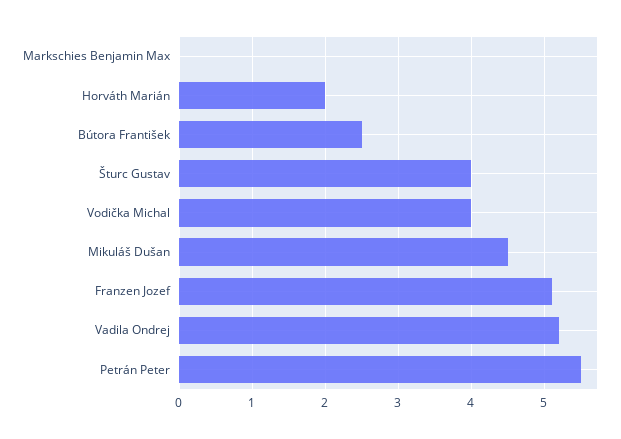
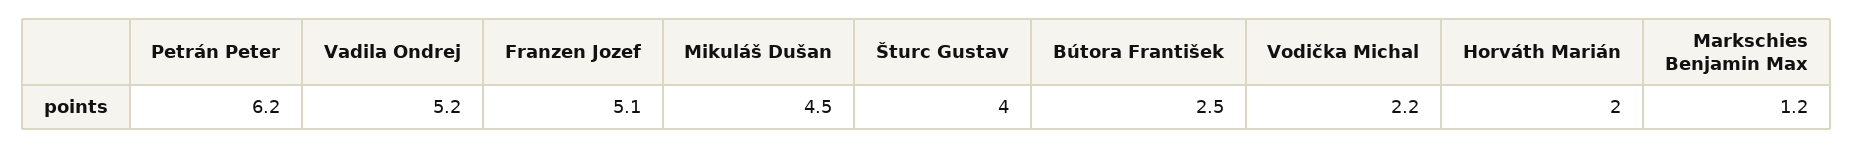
Markschies Benjamin Max: 0 -> 1.2
Vodička Michal: 4 -> 2.2
Petrán Peter: 5.5 -> 6.2

